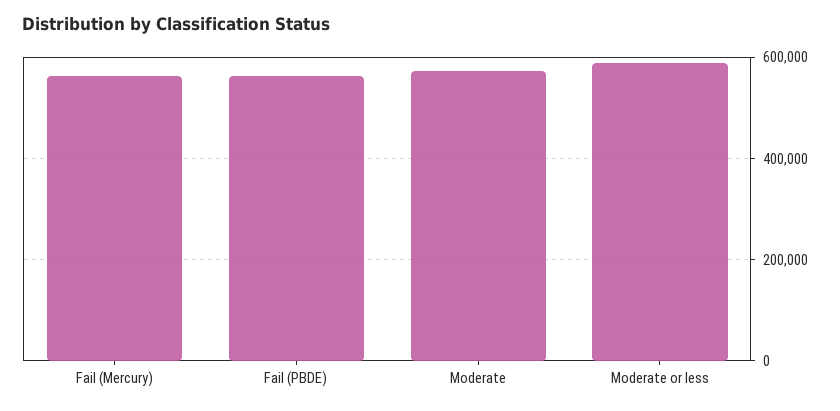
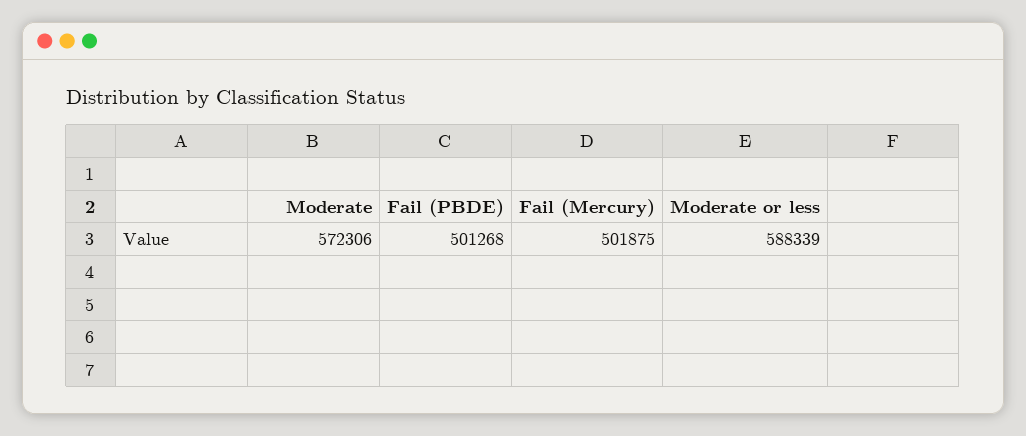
Fail (Mercury): 560000 -> 501875
Fail (PBDE): 560000 -> 501268

